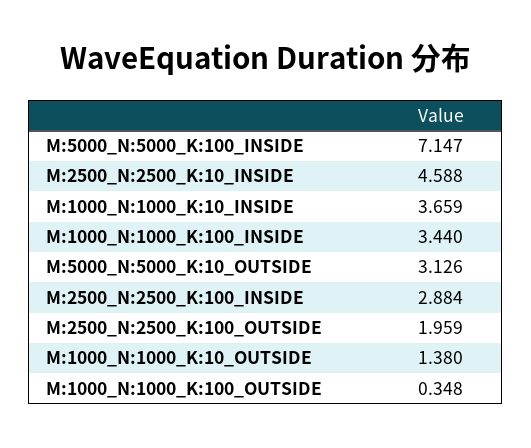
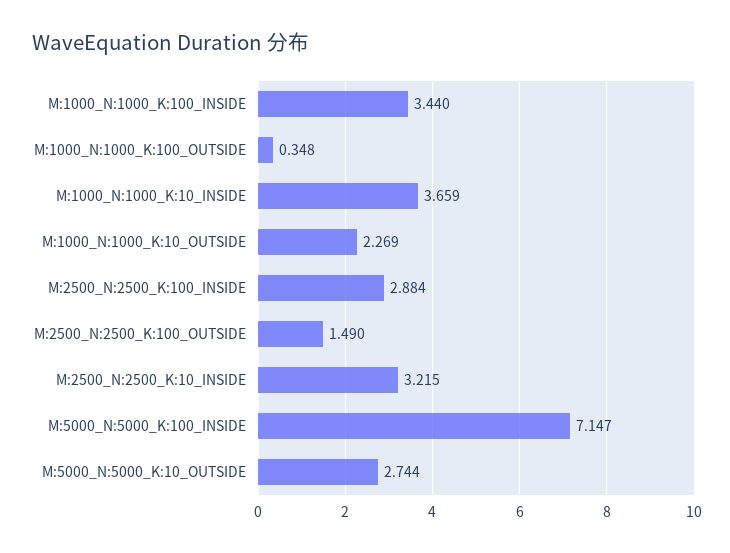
M:2500_N:2500_K:10_INSIDE: 4.588 -> 3.215
M:5000_N:5000_K:10_OUTSIDE: 3.126 -> 2.744
M:2500_N:2500_K:100_OUTSIDE: 1.959 -> 1.49
M:1000_N:1000_K:10_OUTSIDE: 1.38 -> 2.269

